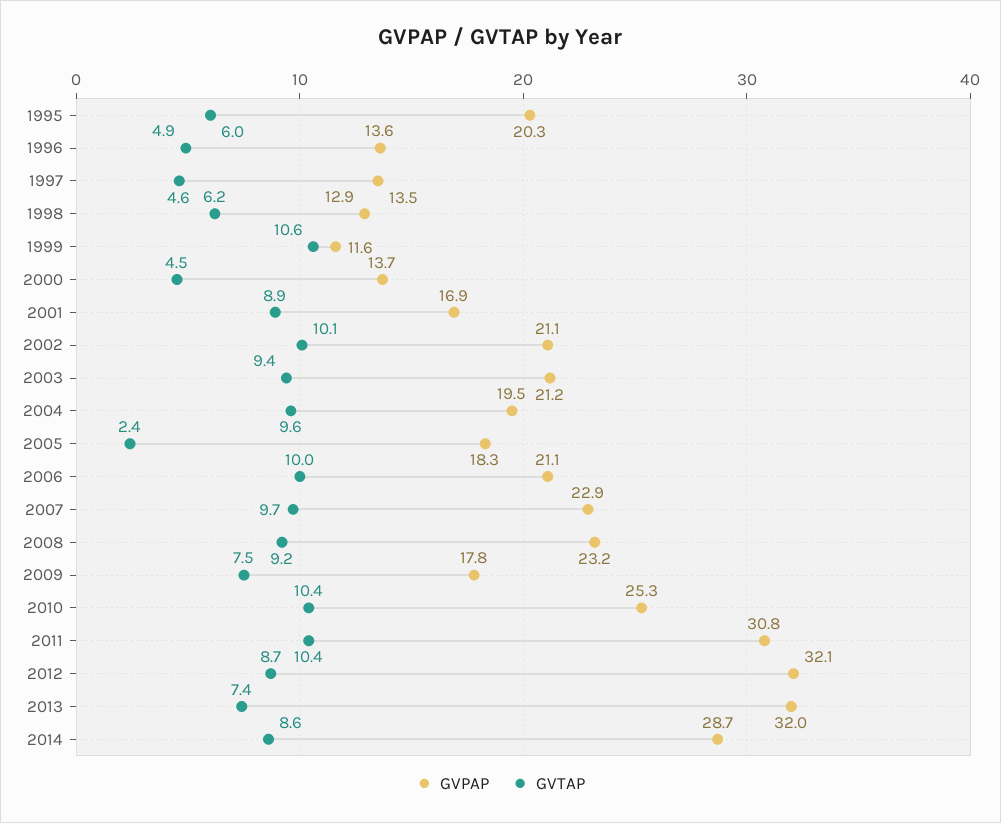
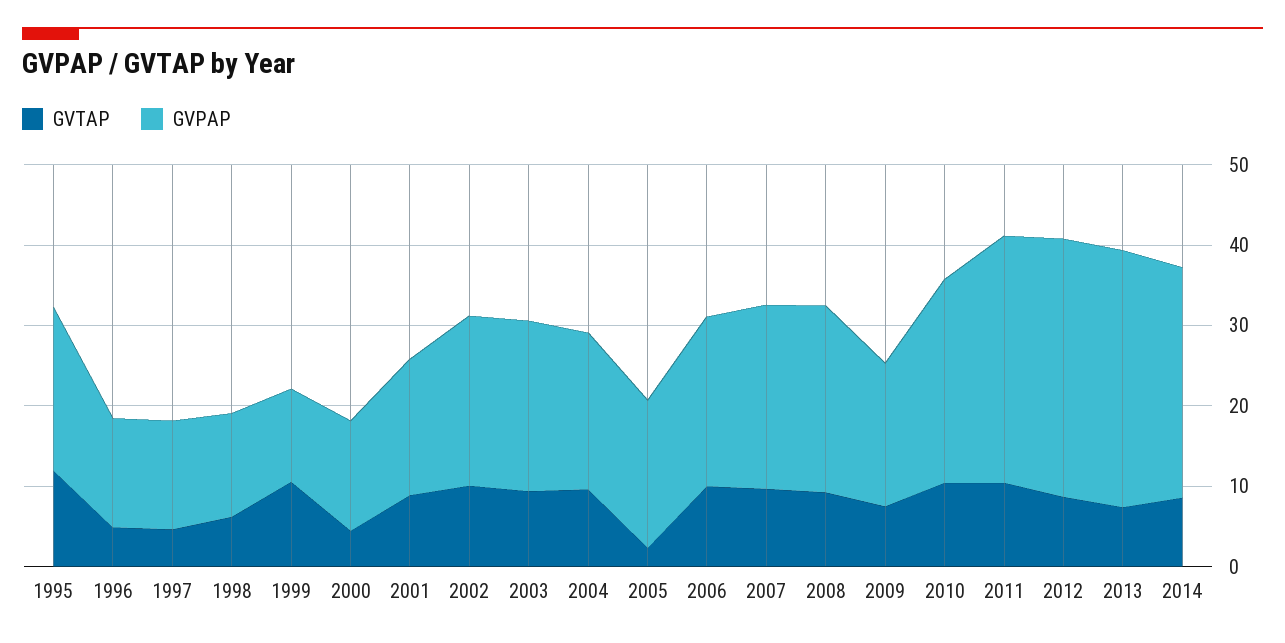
GVTAP, 1995: 6 -> 12

